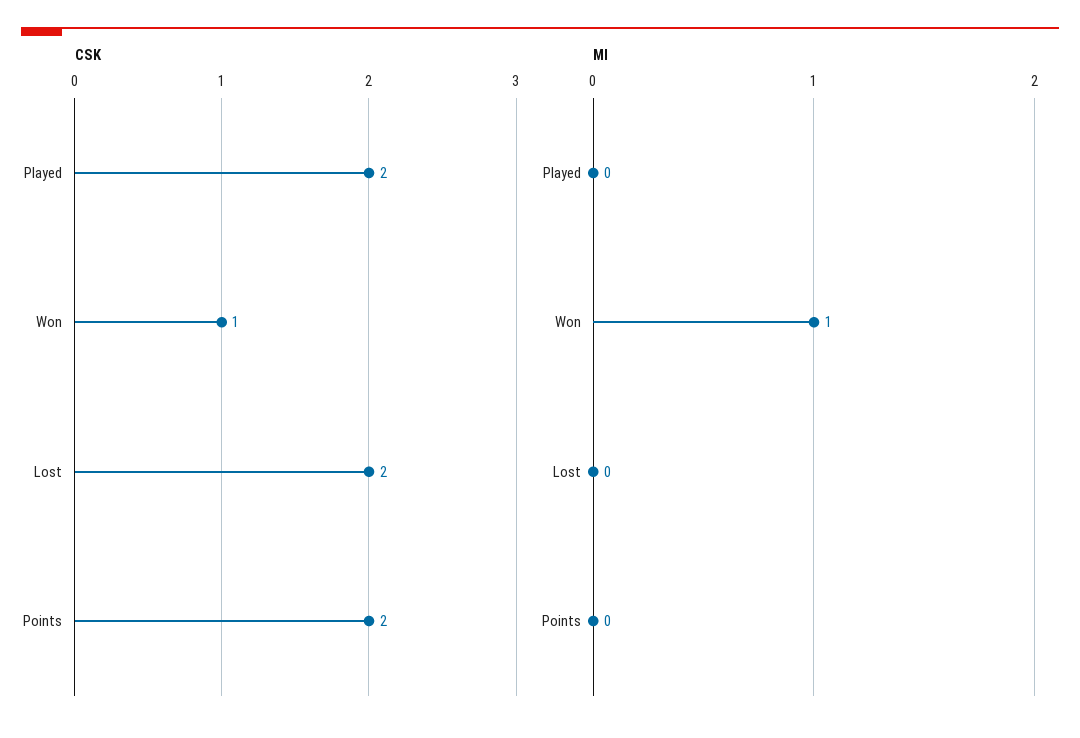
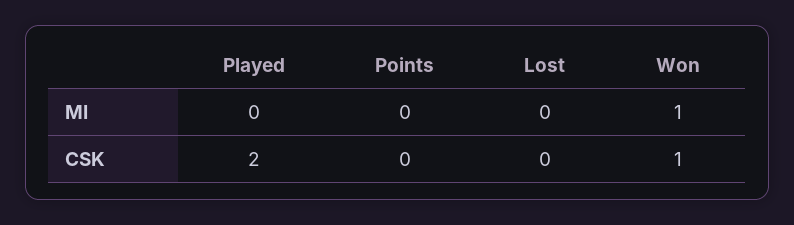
CSK, Lost: 2 -> 0
CSK, Points: 2 -> 0

